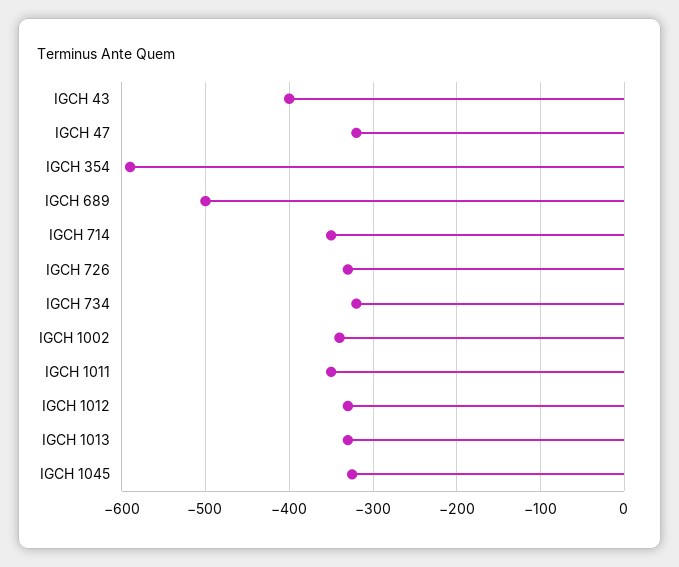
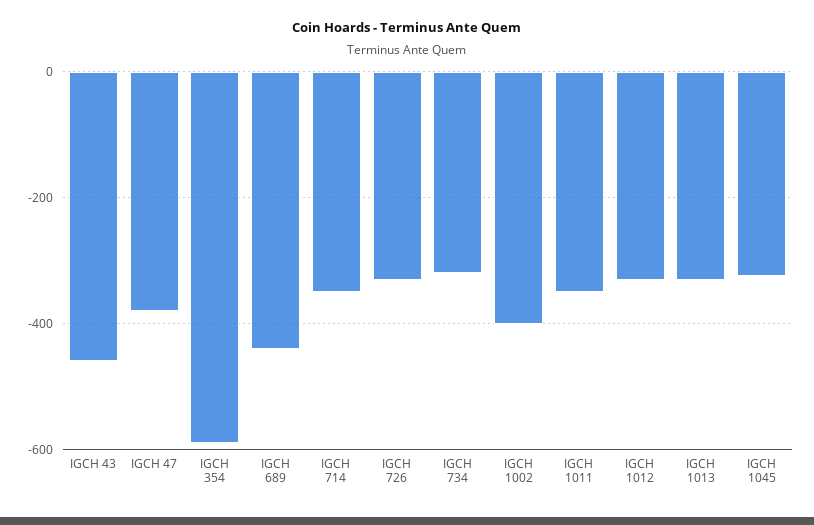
IGCH 43: -400 -> -460
IGCH 47: -320 -> -380
IGCH 689: -500 -> -440
IGCH 1002: -340 -> -400

